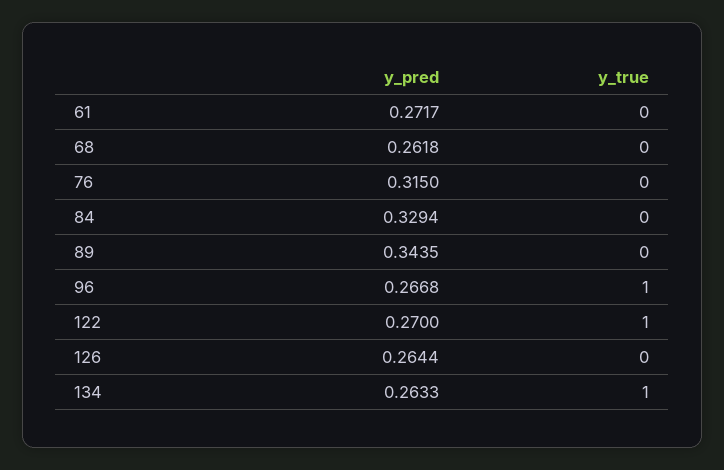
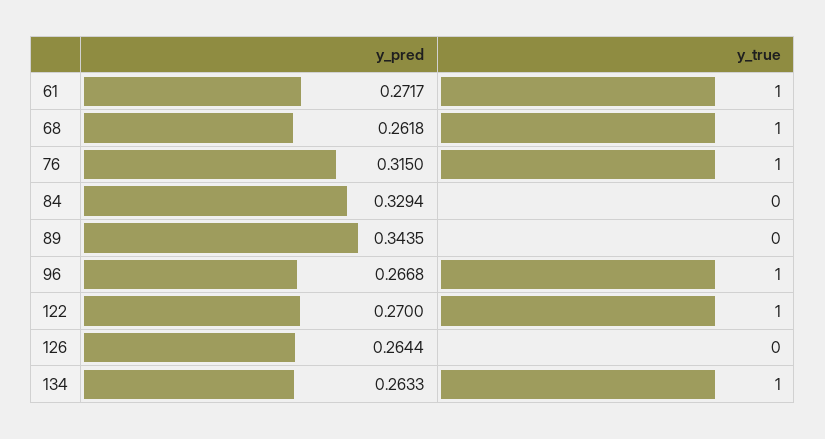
y_true, 61: 0 -> 1
y_true, 68: 0 -> 1
y_true, 76: 0 -> 1

